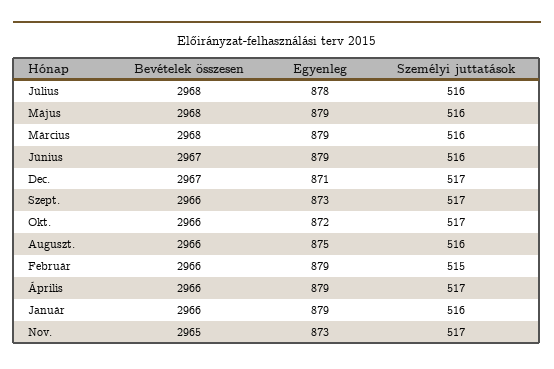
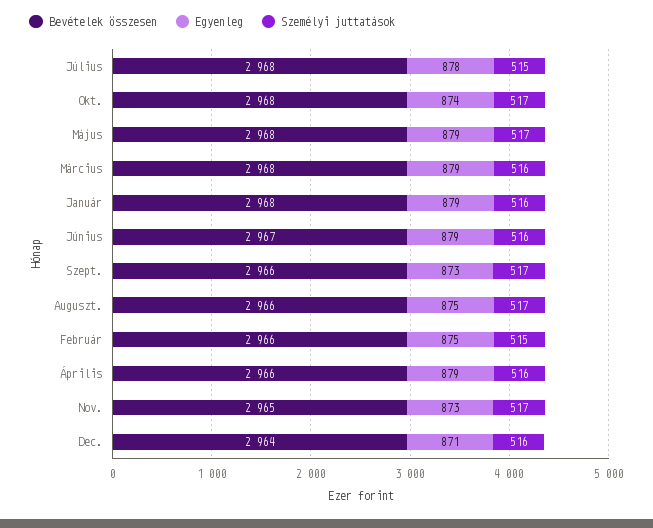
Személyi juttatások, Július: 516 -> 515
Személyi juttatások, Május: 516 -> 517
Bevételek összesen, Dec.: 2967 -> 2964
Személyi juttatások, Dec.: 517 -> 516
Bevételek összesen, Okt.: 2966 -> 2968
Egyenleg, Okt.: 872 -> 874
Személyi juttatások, Auguszt.: 516 -> 517
Egyenleg, Február: 879 -> 875
Személyi juttatások, Április: 517 -> 516
Bevételek összesen, Január: 2966 -> 2968

